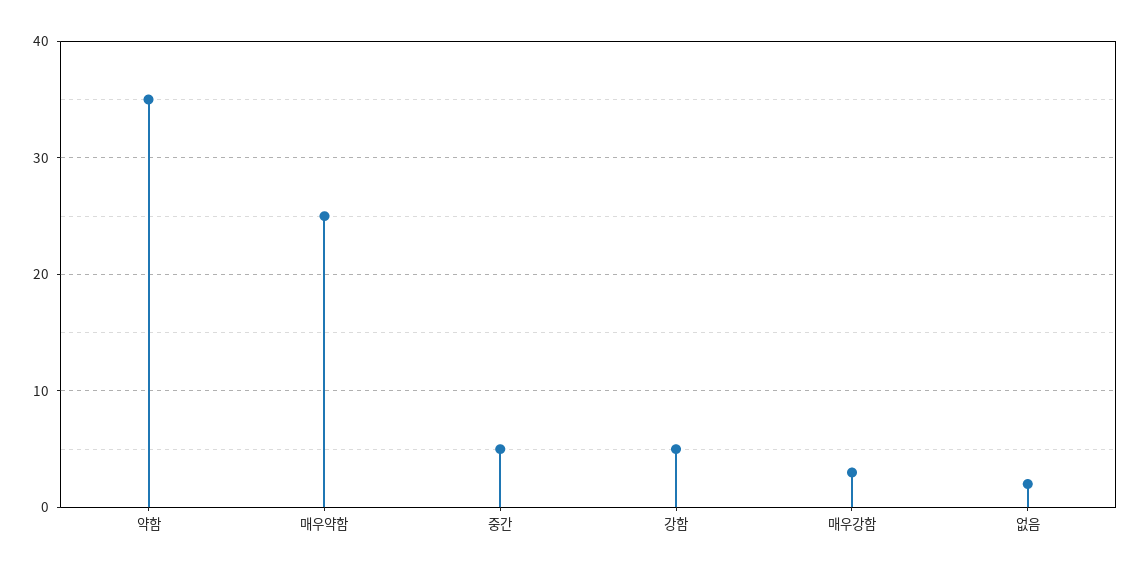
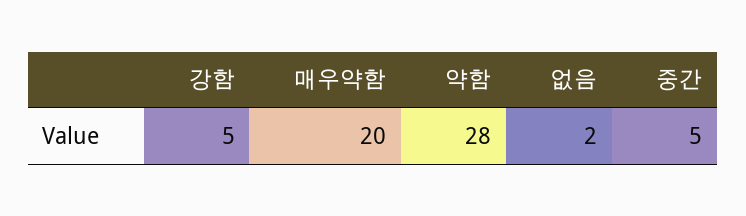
약함: 35 -> 28
매우약함: 25 -> 20
매우강함: 3 -> none

